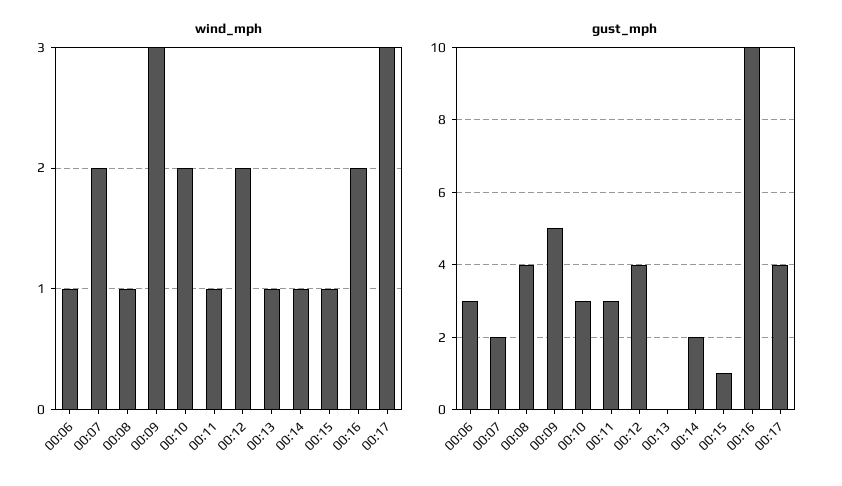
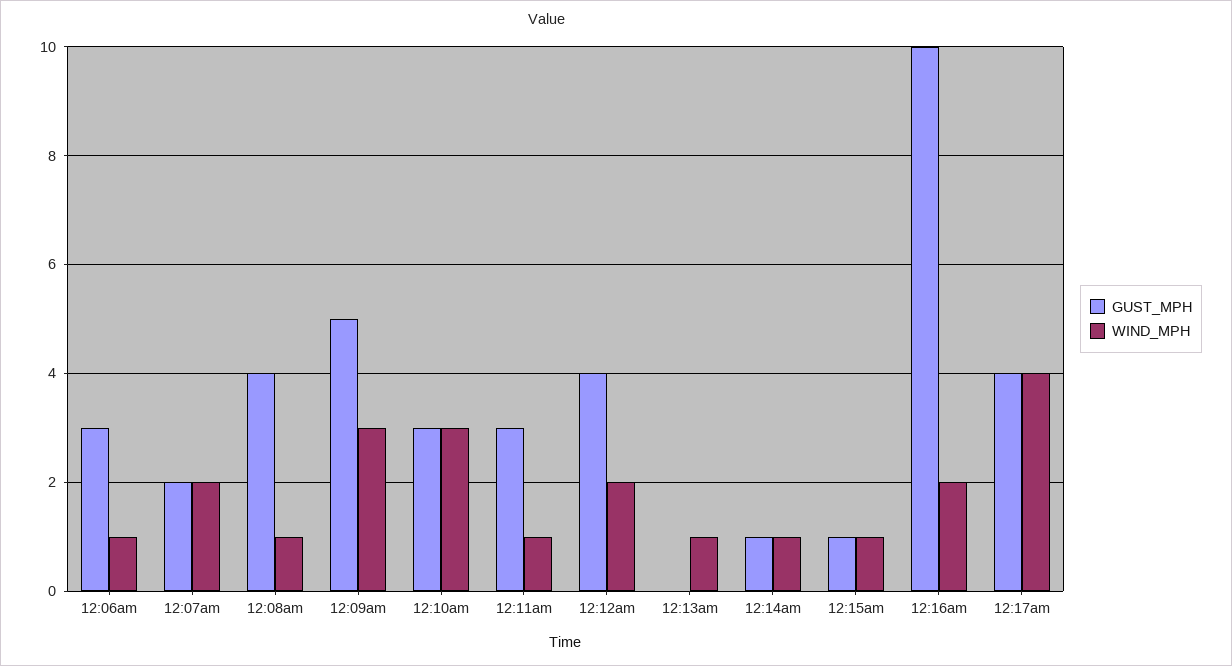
wind_mph, 00:10: 2 -> 3
wind_mph, 00:17: 3 -> 4
gust_mph, 00:14: 2 -> 1

